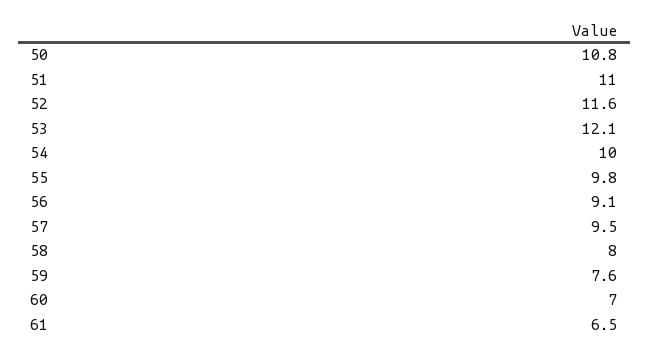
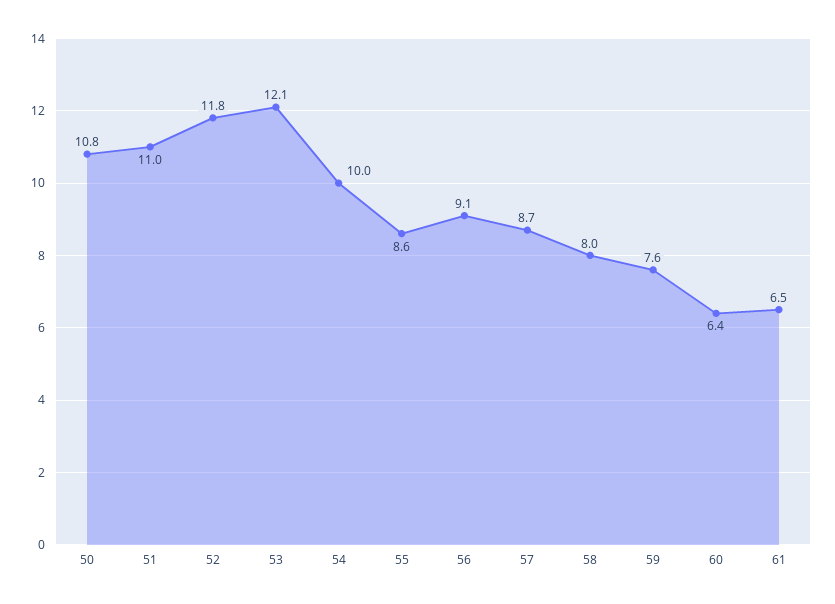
52: 11.6 -> 11.8
55: 9.8 -> 8.6
57: 9.5 -> 8.7
60: 7 -> 6.4

